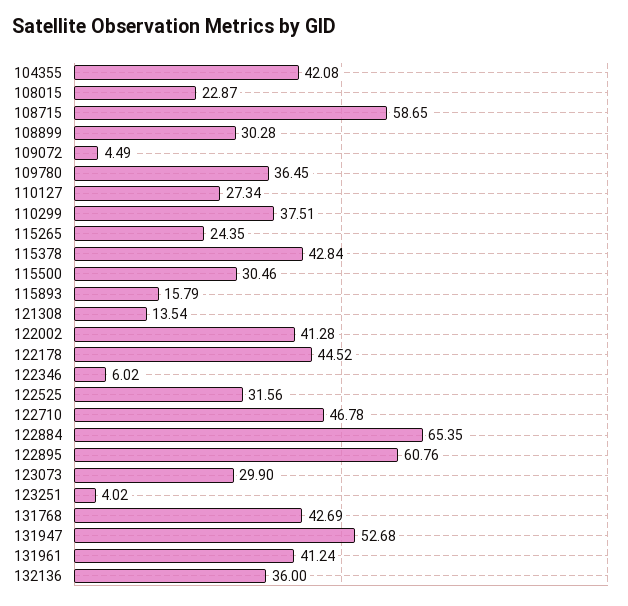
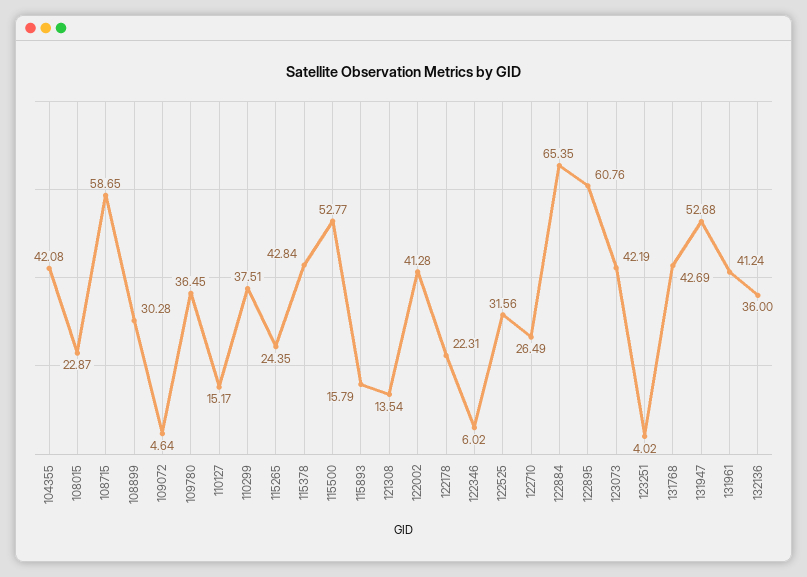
109072: 4.49 -> 4.64
110127: 27.34 -> 15.17
115500: 30.46 -> 52.77
122178: 44.52 -> 22.31
122710: 46.78 -> 26.49
123073: 29.9 -> 42.19

